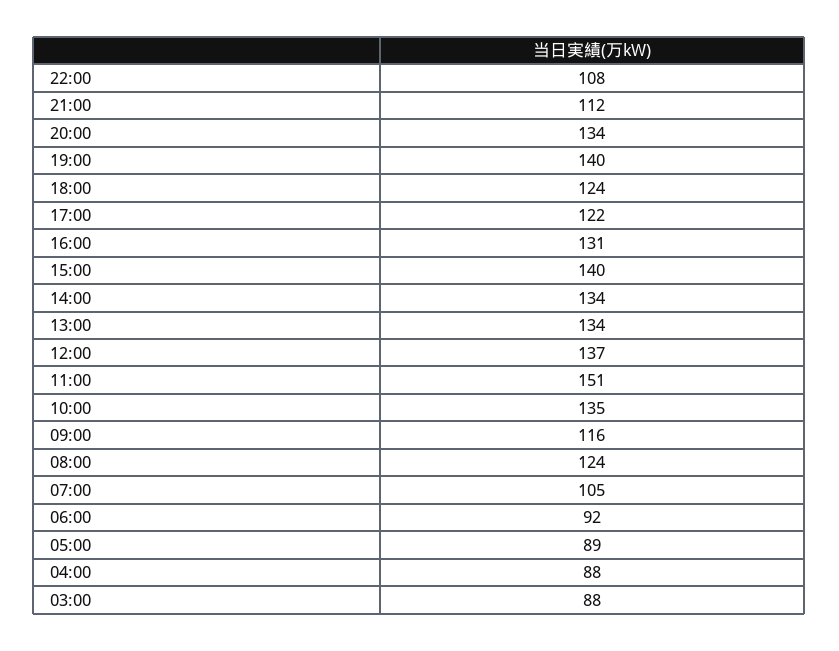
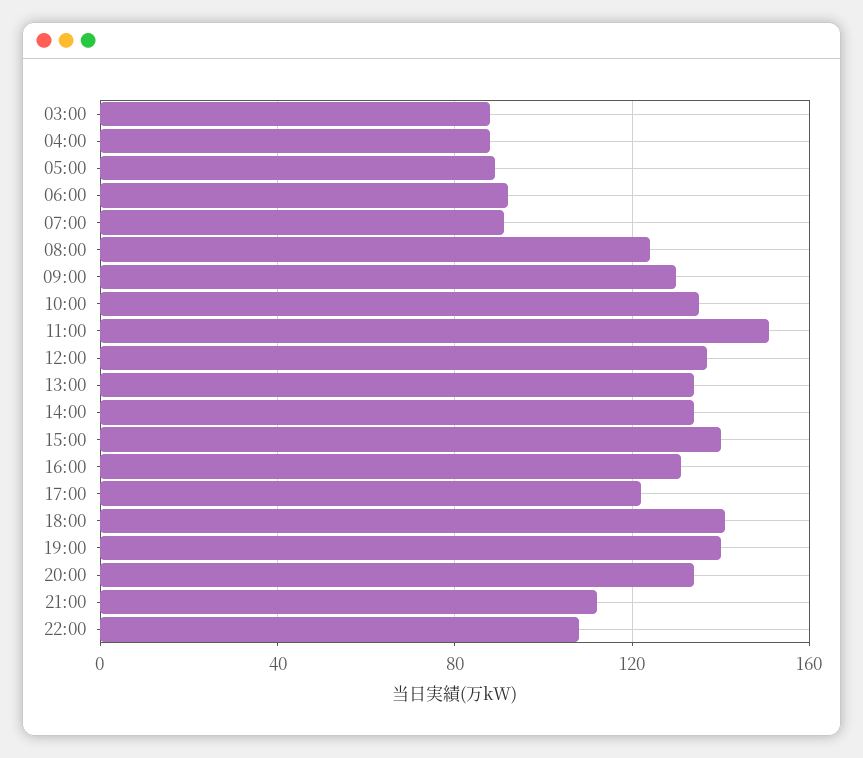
18:00: 124 -> 140
09:00: 116 -> 130
07:00: 105 -> 90

